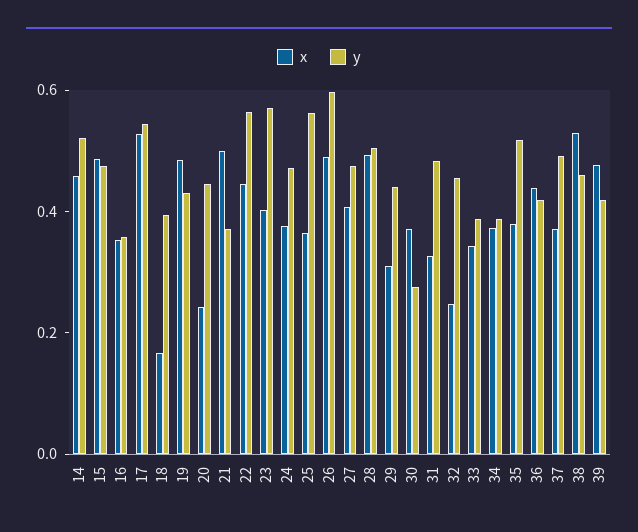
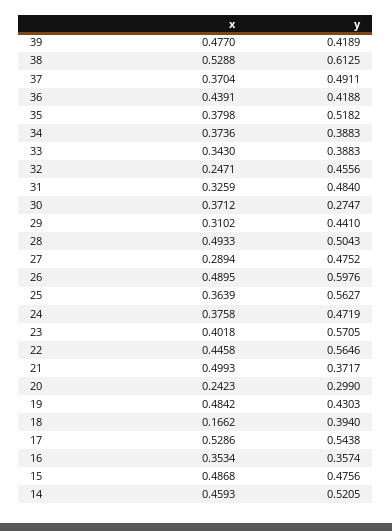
y, 20: 0.45 -> 0.299
x, 27: 0.4 -> 0.2894
y, 38: 0.45 -> 0.6125

